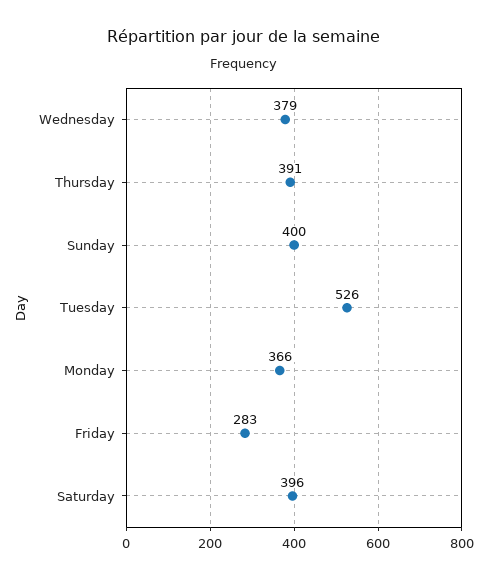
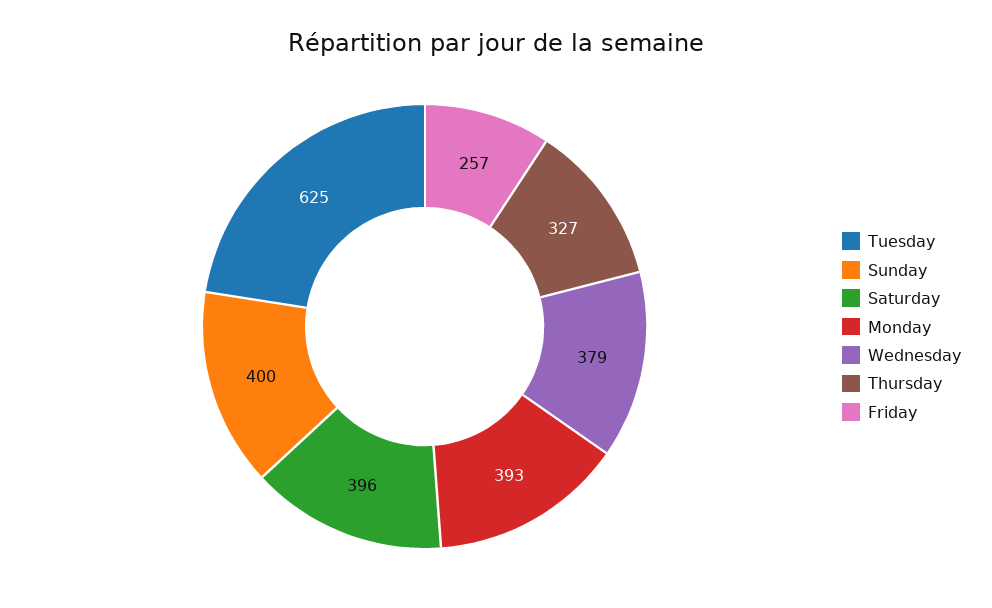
Thursday: 391 -> 327
Tuesday: 526 -> 625
Monday: 366 -> 393
Friday: 283 -> 257

